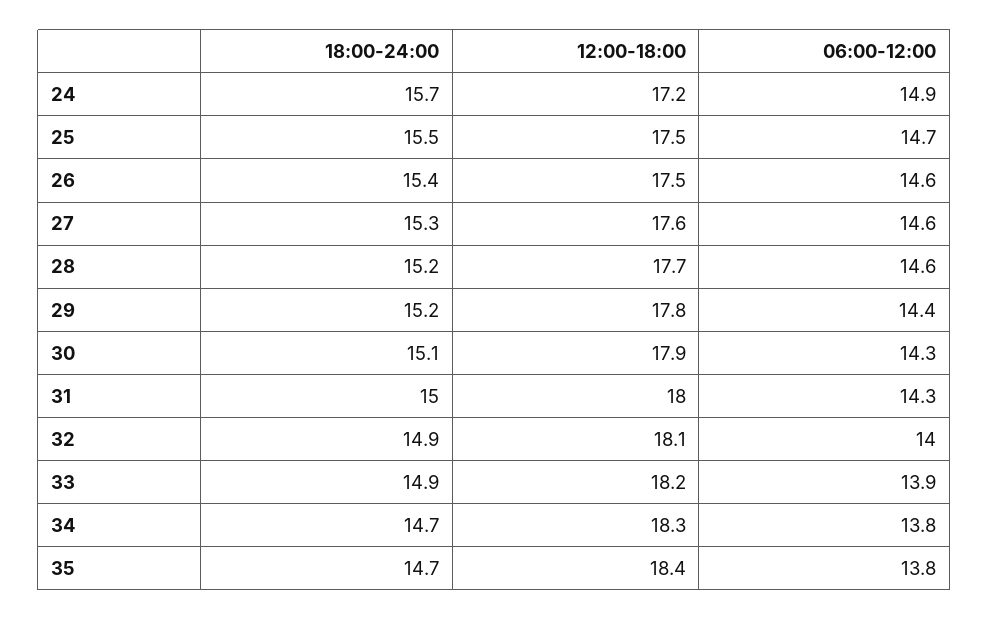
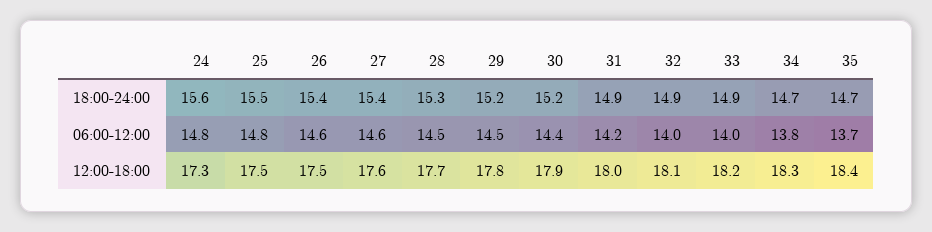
18:00-24:00, 24: 15.7 -> 15.6
12:00-18:00, 24: 17.2 -> 17.3
06:00-12:00, 24: 14.9 -> 14.8
06:00-12:00, 25: 14.7 -> 14.8
18:00-24:00, 27: 15.3 -> 15.4
18:00-24:00, 28: 15.2 -> 15.3
06:00-12:00, 28: 14.6 -> 14.5
06:00-12:00, 29: 14.4 -> 14.5
18:00-24:00, 30: 15.1 -> 15.2
06:00-12:00, 30: 14.3 -> 14.4
18:00-24:00, 31: 15 -> 14.9
06:00-12:00, 31: 14.3 -> 14.2
06:00-12:00, 33: 13.9 -> 14
06:00-12:00, 35: 13.8 -> 13.7

